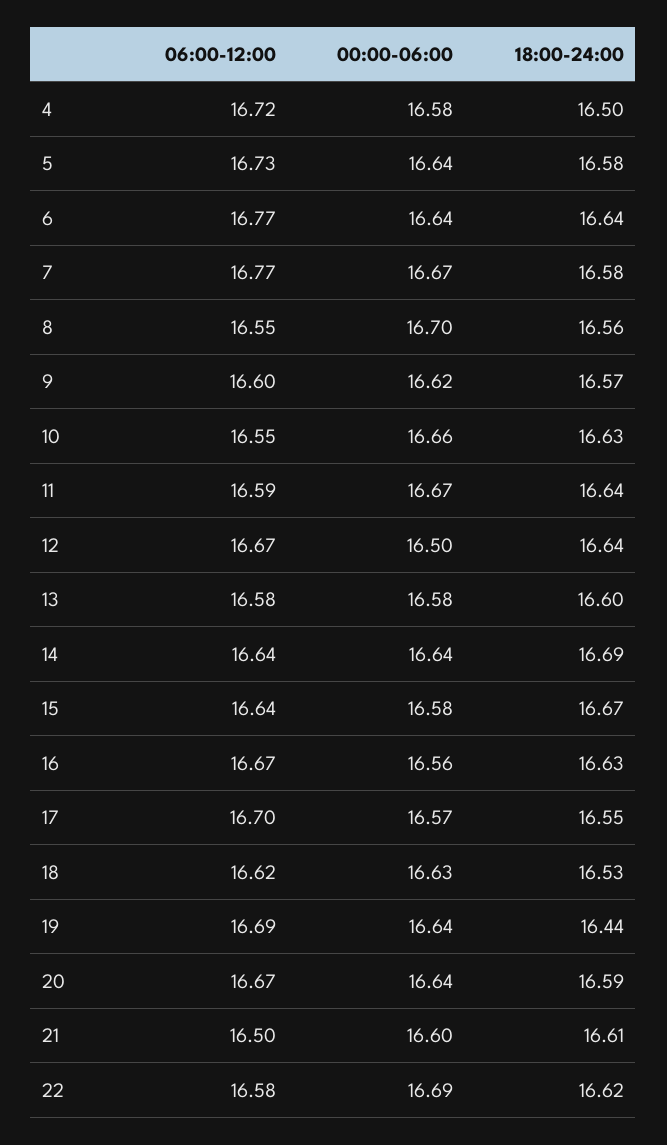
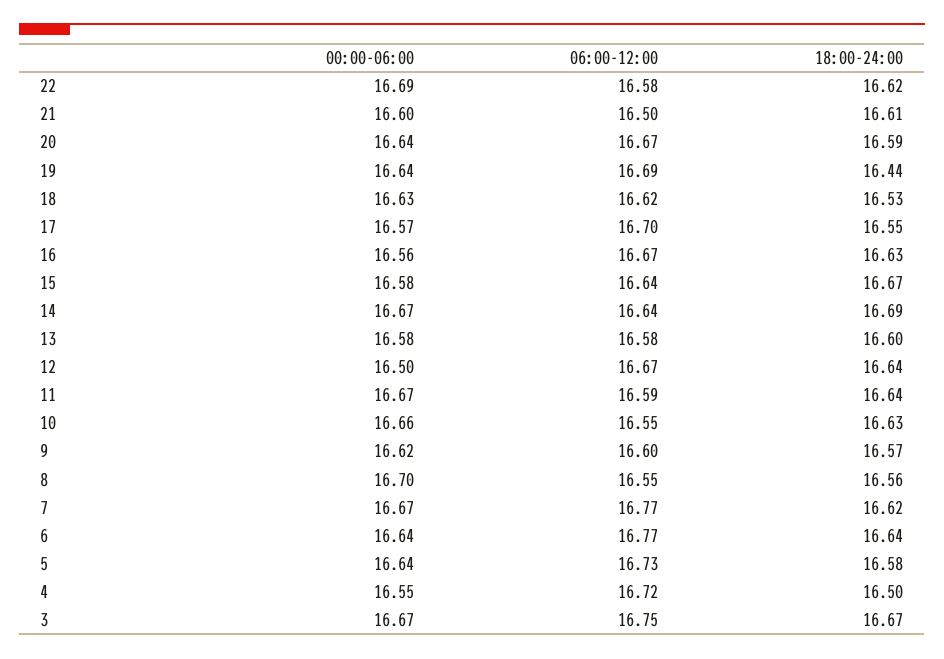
00:00-06:00, 4: 16.58 -> 16.55
18:00-24:00, 7: 16.58 -> 16.62
00:00-06:00, 14: 16.64 -> 16.67
00:00-06:00, 3: none -> 16.67
06:00-12:00, 3: none -> 16.75
18:00-24:00, 3: none -> 16.67

